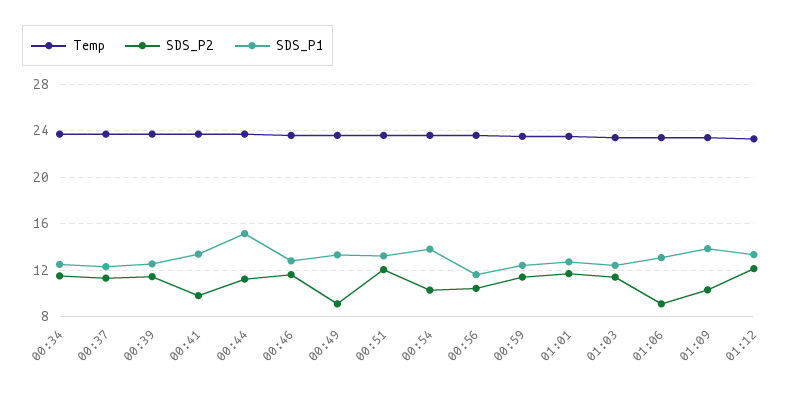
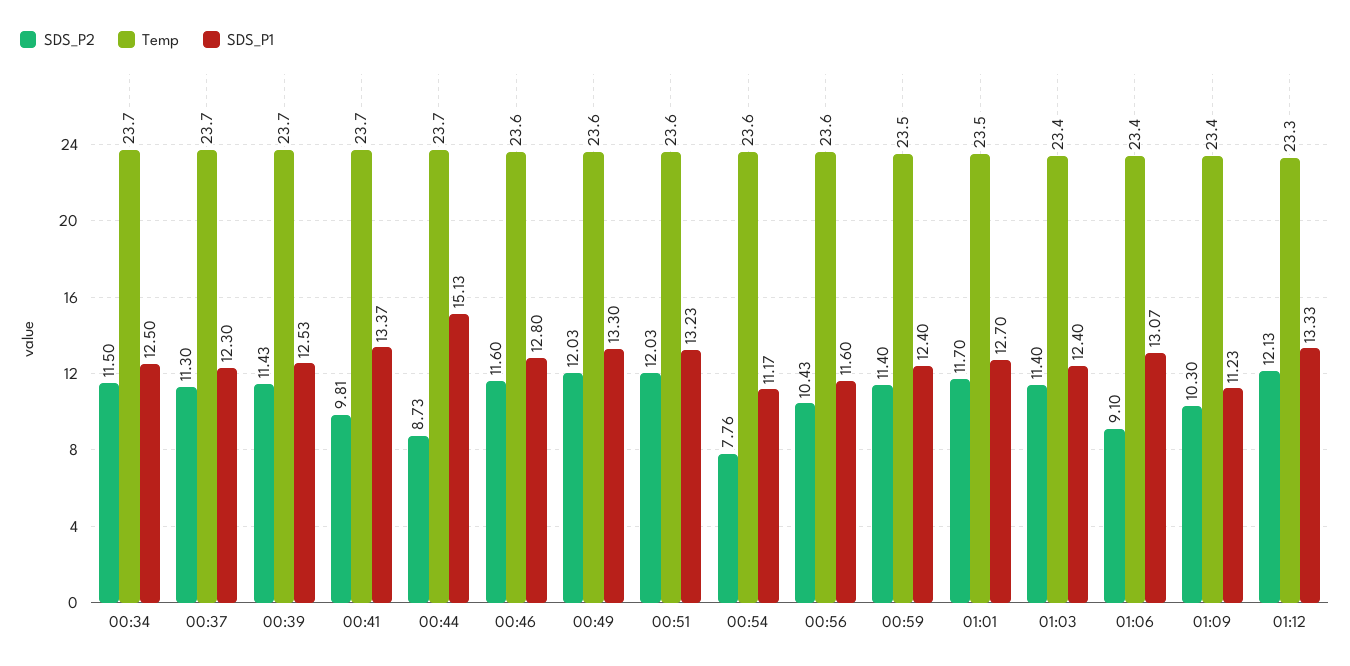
SDS_P2, 00:44: 11 -> 8.73
SDS_P2, 00:49: 9 -> 12.03
SDS_P2, 00:54: 10 -> 7.76
SDS_P1, 00:54: 14 -> 11.17
SDS_P1, 01:09: 14 -> 11.23

